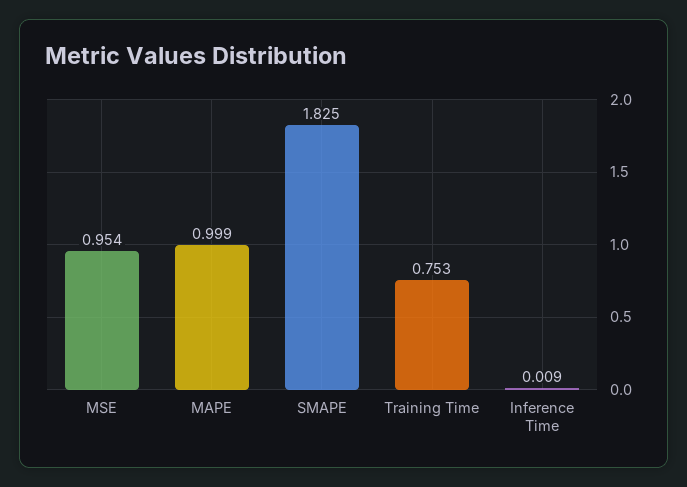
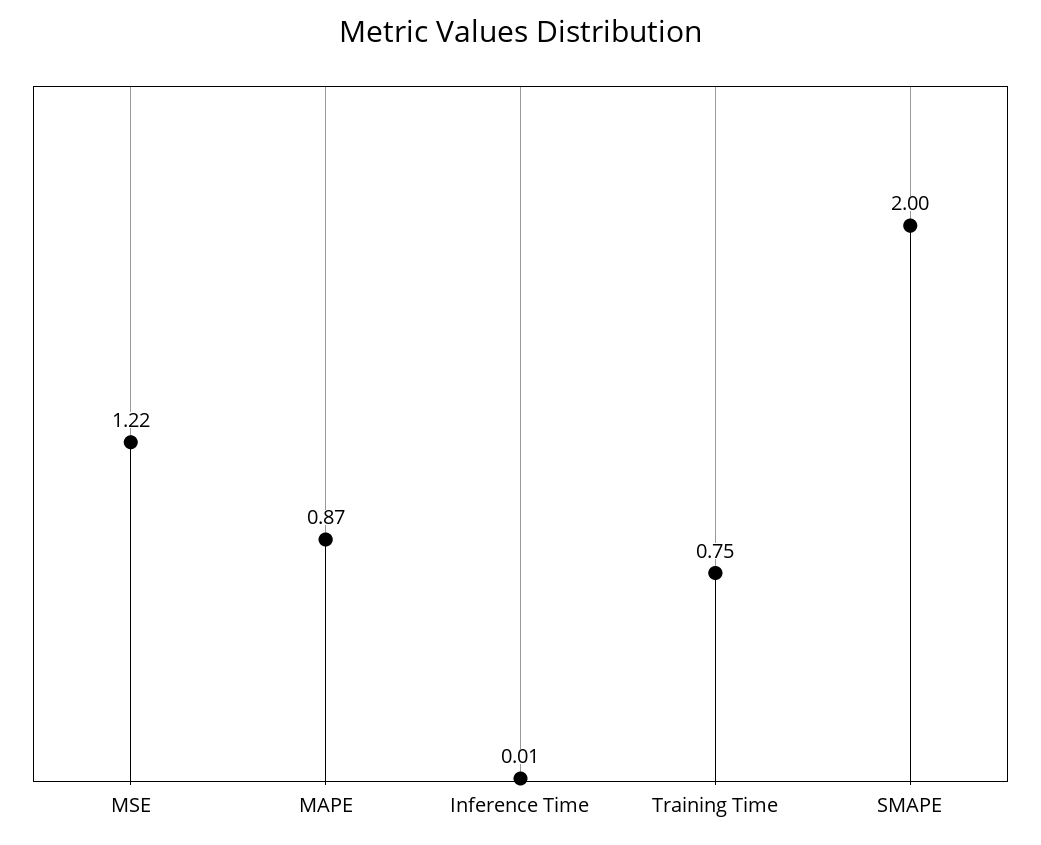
MSE: 0.954 -> 1.22
MAPE: 0.999 -> 0.87
SMAPE: 1.825 -> 2

